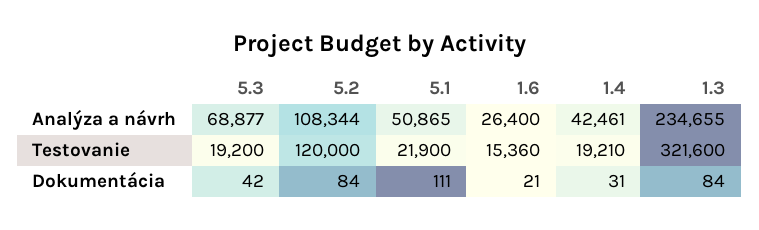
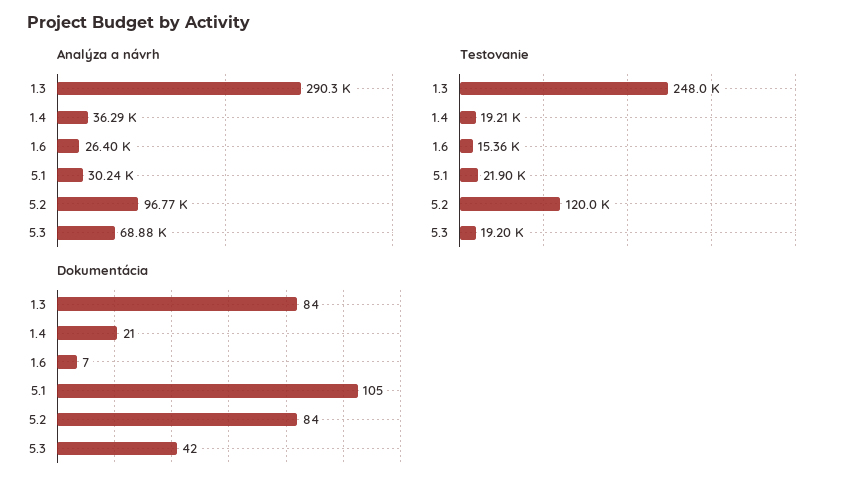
Analýza a návrh, 5.2: 108344 -> 96770
Analýza a návrh, 5.1: 50865 -> 30240
Analýza a návrh, 1.4: 42461 -> 36290
Analýza a návrh, 1.3: 234655 -> 290300
Testovanie, 1.3: 321600 -> 248000
Dokumentácia, 5.1: 111 -> 105
Dokumentácia, 1.6: 21 -> 7
Dokumentácia, 1.4: 31 -> 21

